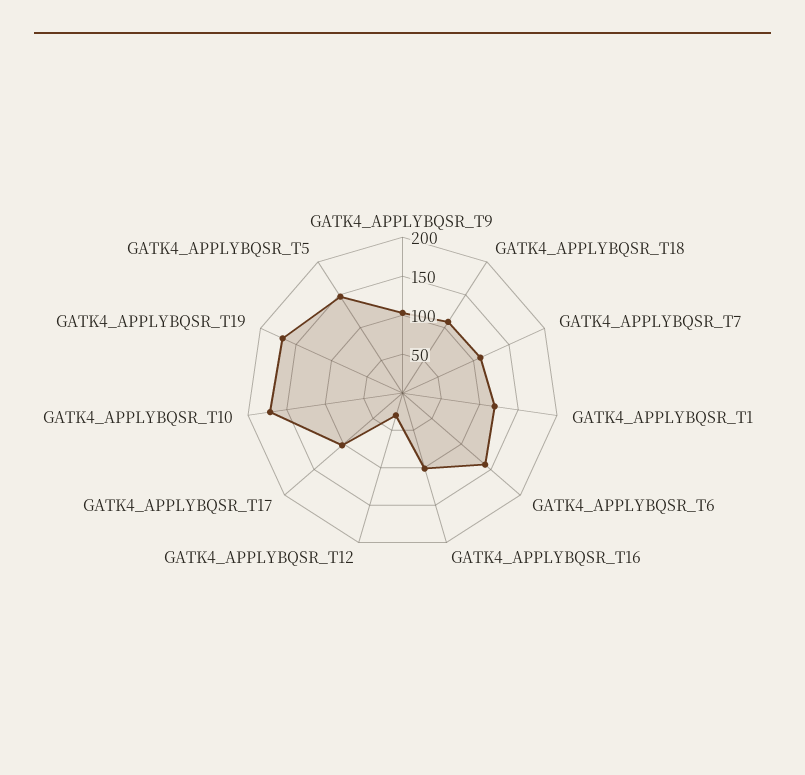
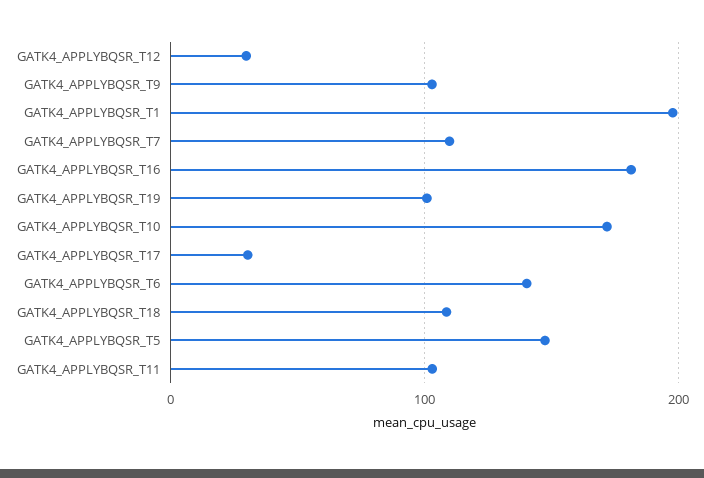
GATK4_APPLYBQSR_T1: 125 -> 200
GATK4_APPLYBQSR_T16: 100 -> 180
GATK4_APPLYBQSR_T17: 100 -> 30
GATK4_APPLYBQSR_T19: 175 -> 100
GATK4_APPLYBQSR_T11: none -> 100

